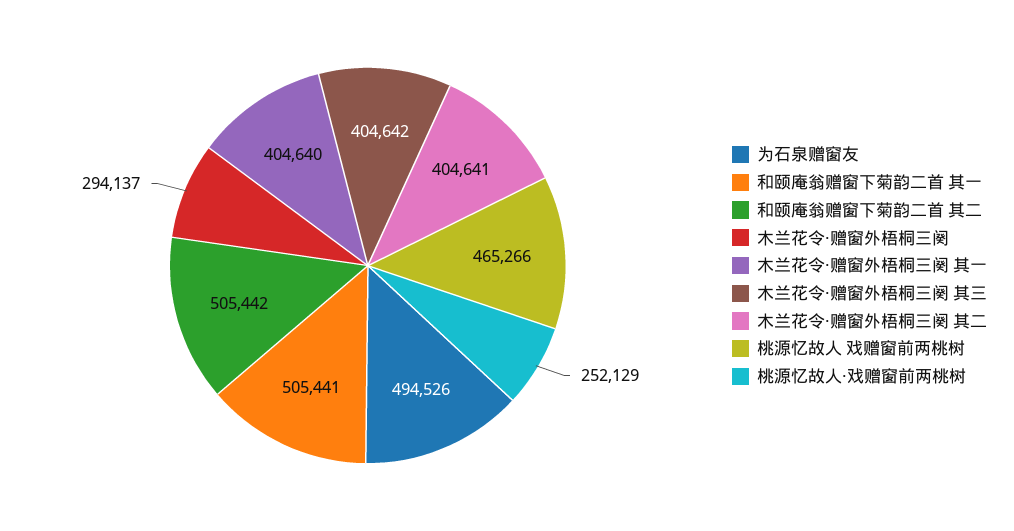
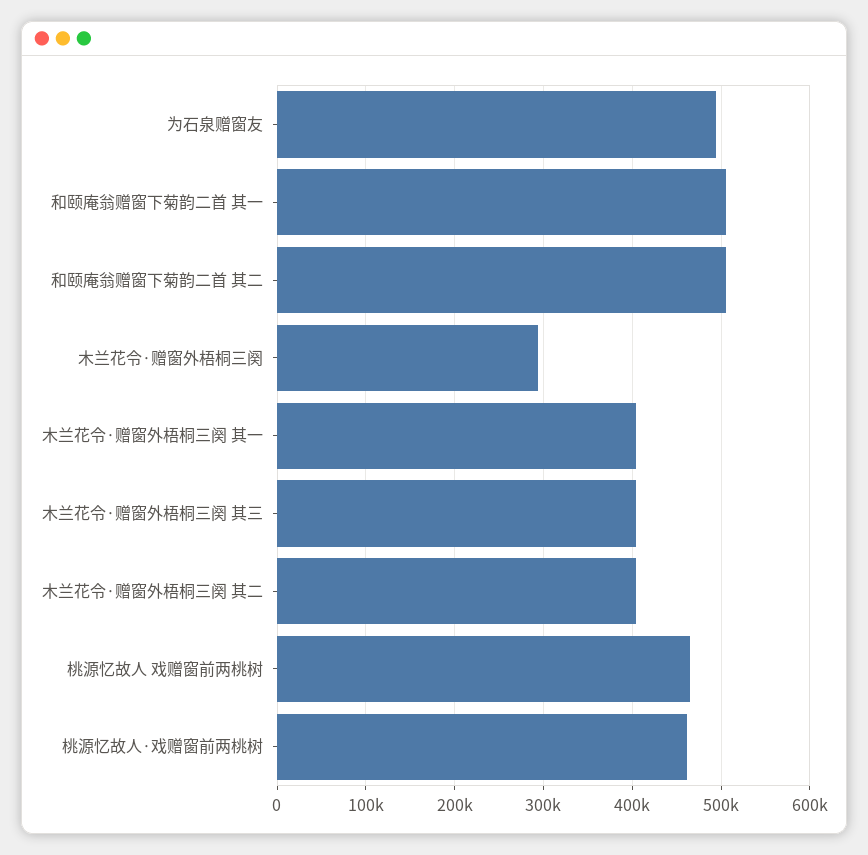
桃源忆故人·戏赠窗前两桃树: 252129 -> 460000

